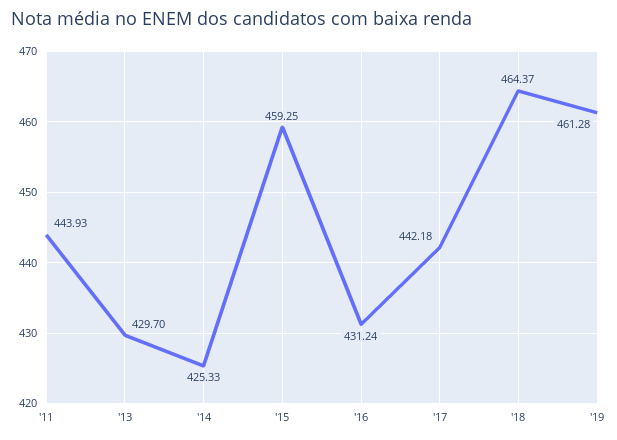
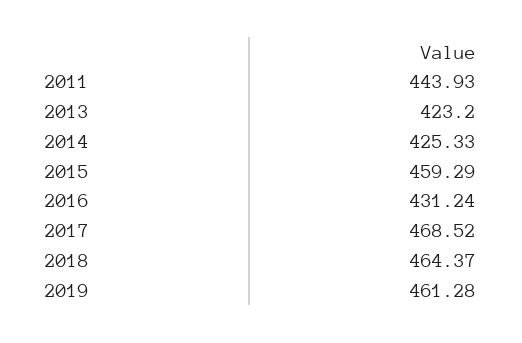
'13: 429.7 -> 423.2
'15: 459.25 -> 459.29
'17: 442.18 -> 468.52

